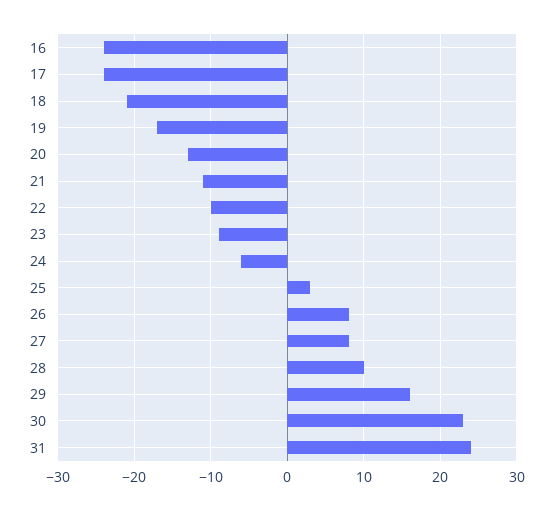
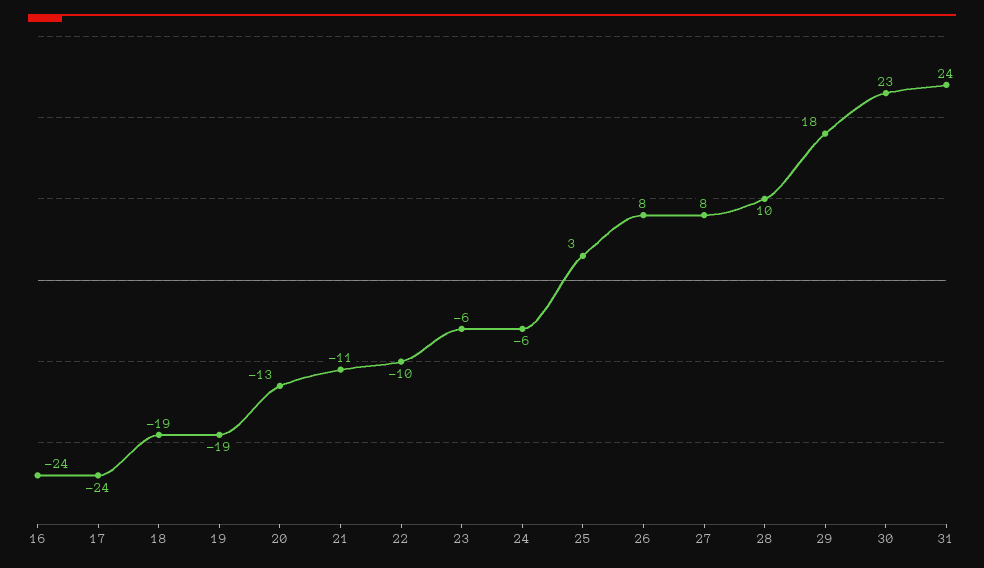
18: -21 -> -19
19: -17 -> -19
23: -9 -> -6
29: 16 -> 18

